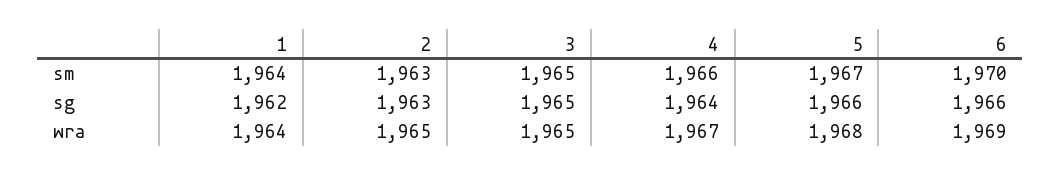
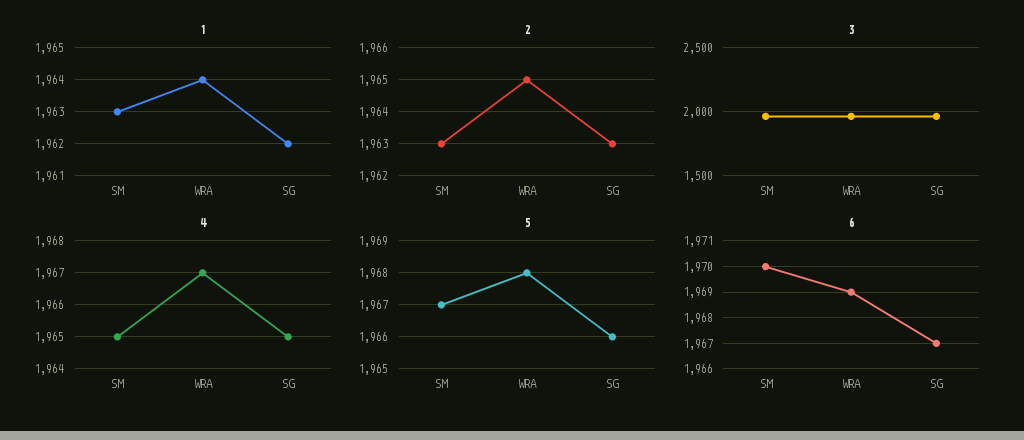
1, sm: 1964 -> 1963
4, sm: 1966 -> 1965
4, sg: 1964 -> 1965
6, sg: 1966 -> 1967

